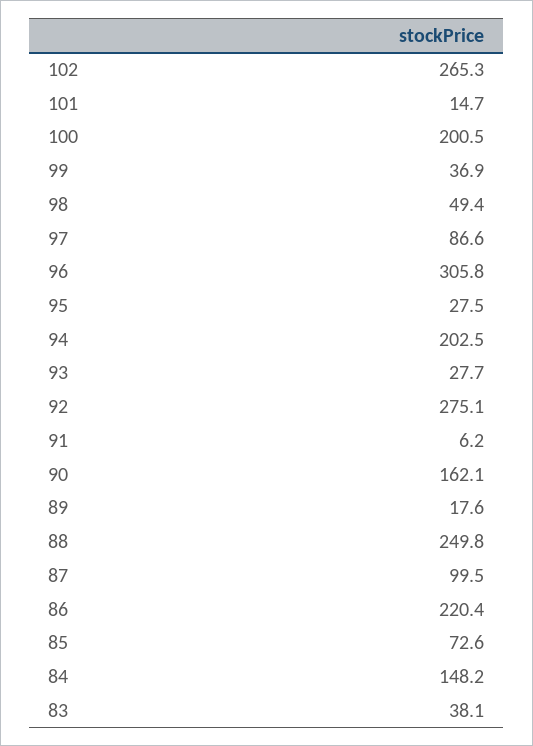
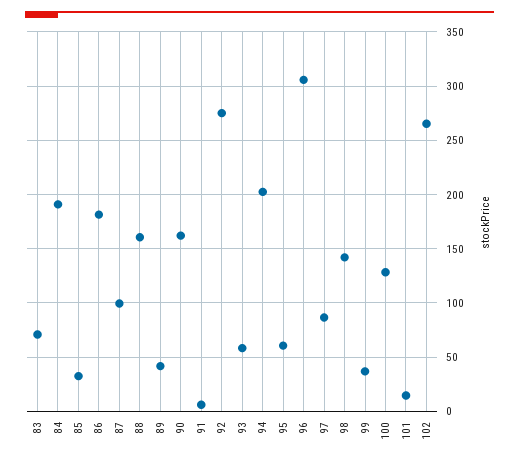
100: 200.5 -> 130
98: 49.4 -> 140
95: 27.5 -> 60
93: 27.7 -> 60
89: 17.6 -> 40
88: 249.8 -> 160
86: 220.4 -> 180
85: 72.6 -> 30
84: 148.2 -> 190
83: 38.1 -> 70

